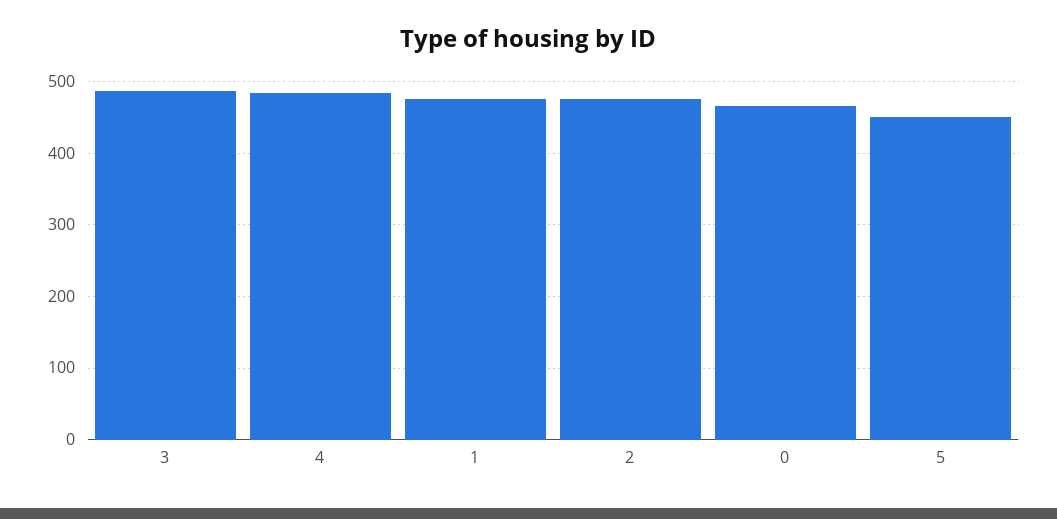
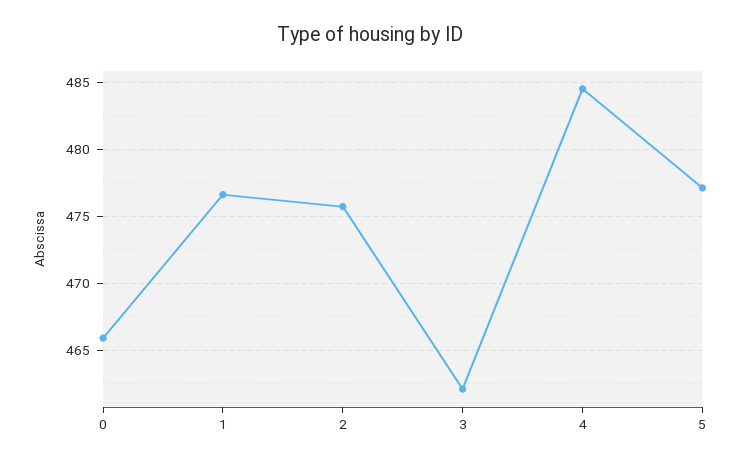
3: 490 -> 462
5: 450 -> 477

